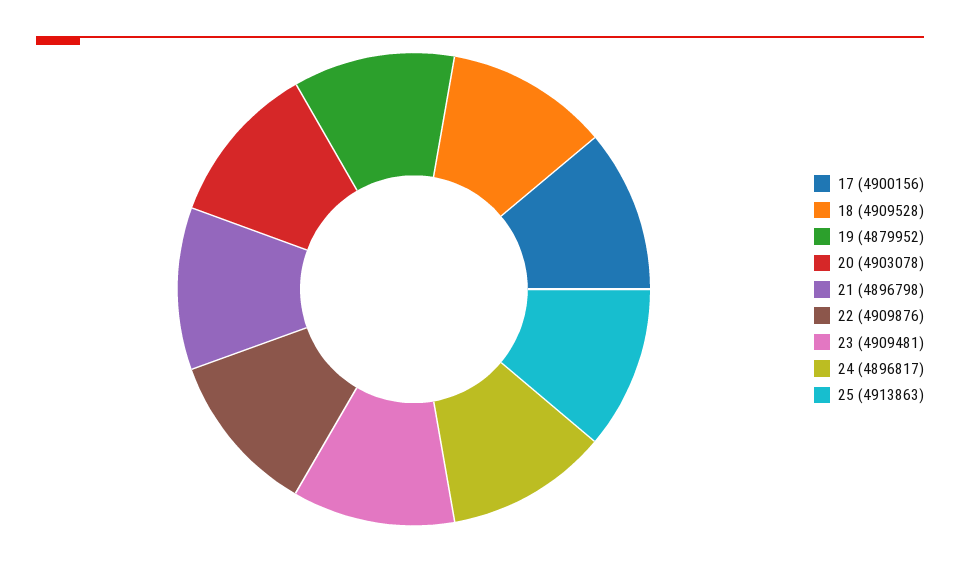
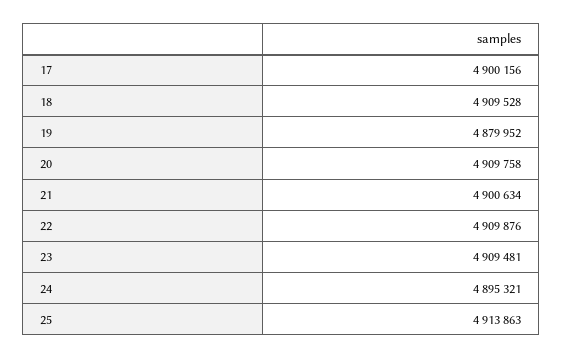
20: 4903078 -> 4909758
21: 4896798 -> 4900634
24: 4896817 -> 4895321

